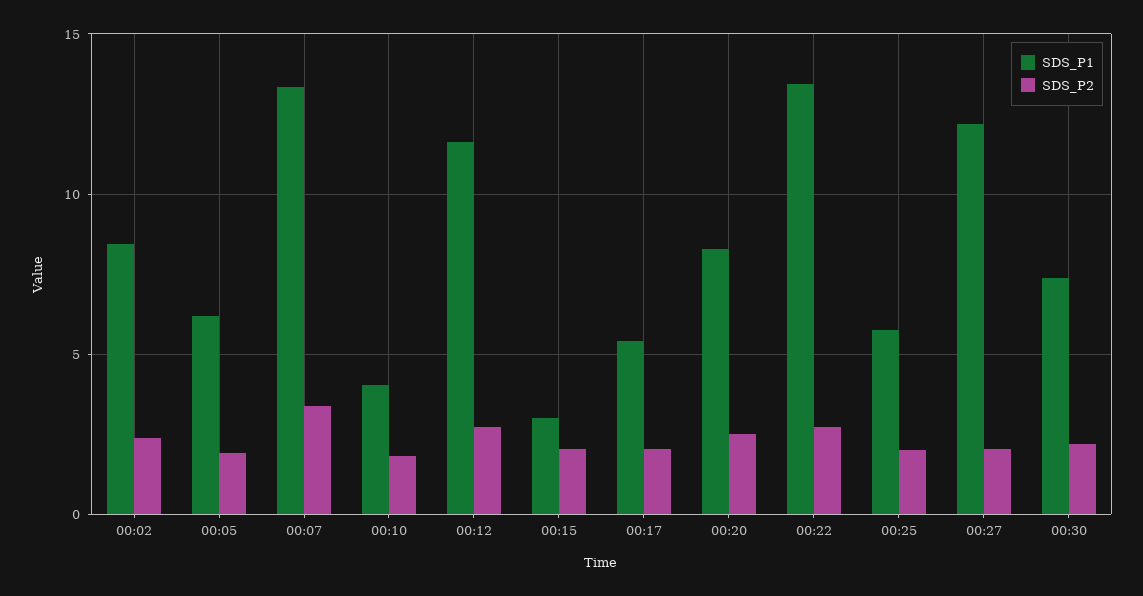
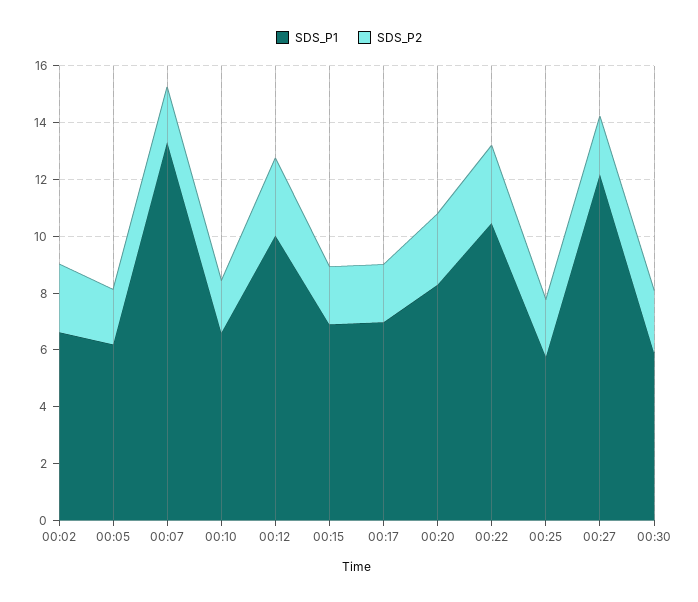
SDS_P1, 00:02: 8.5 -> 6.5
SDS_P2, 00:07: 3.5 -> 2
SDS_P1, 00:10: 4 -> 6.5
SDS_P1, 00:12: 11.5 -> 10
SDS_P1, 00:15: 3 -> 7
SDS_P1, 00:17: 5.5 -> 7
SDS_P1, 00:22: 13.5 -> 10.5
SDS_P1, 00:30: 7.5 -> 6

